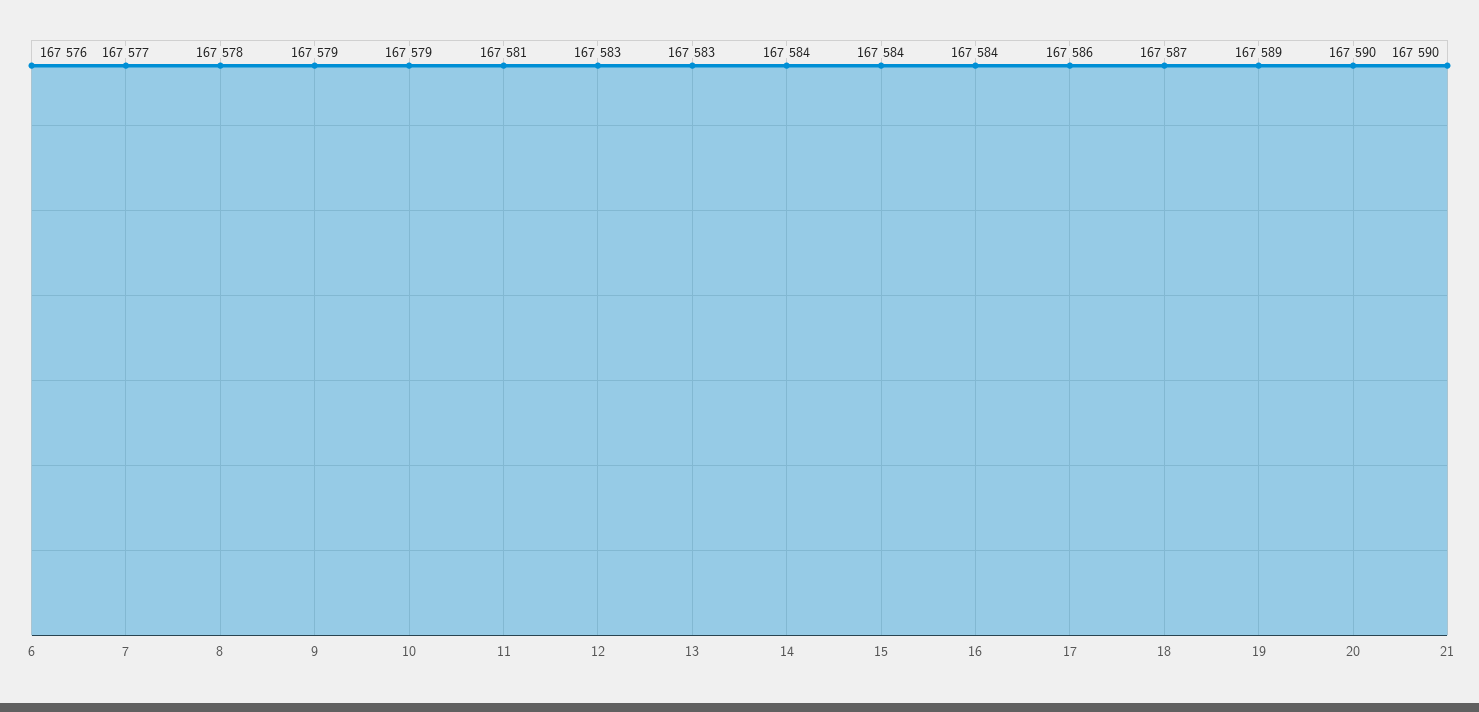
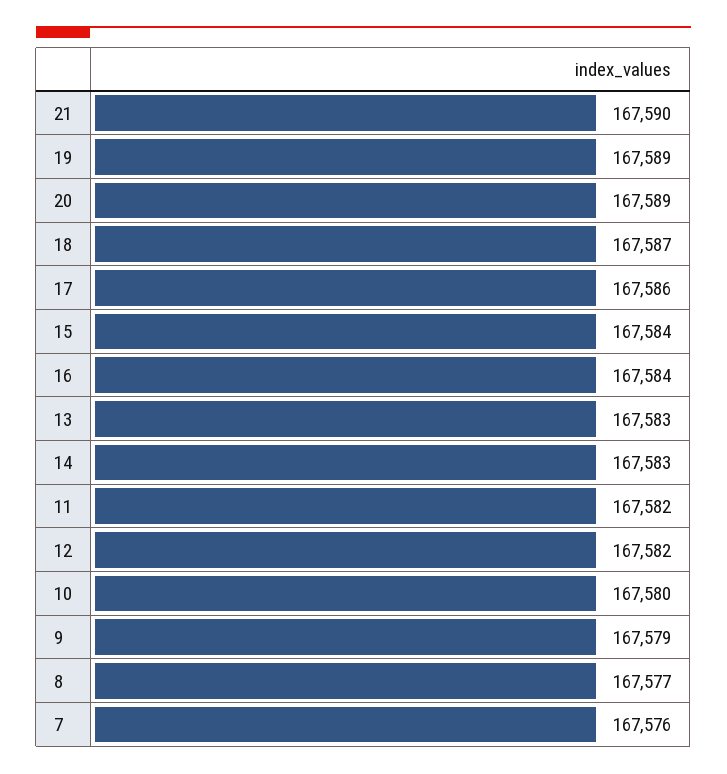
6: 167576 -> none
7: 167577 -> 167576
8: 167578 -> 167577
10: 167579 -> 167580
11: 167581 -> 167582
12: 167583 -> 167582
14: 167584 -> 167583
20: 167590 -> 167589

